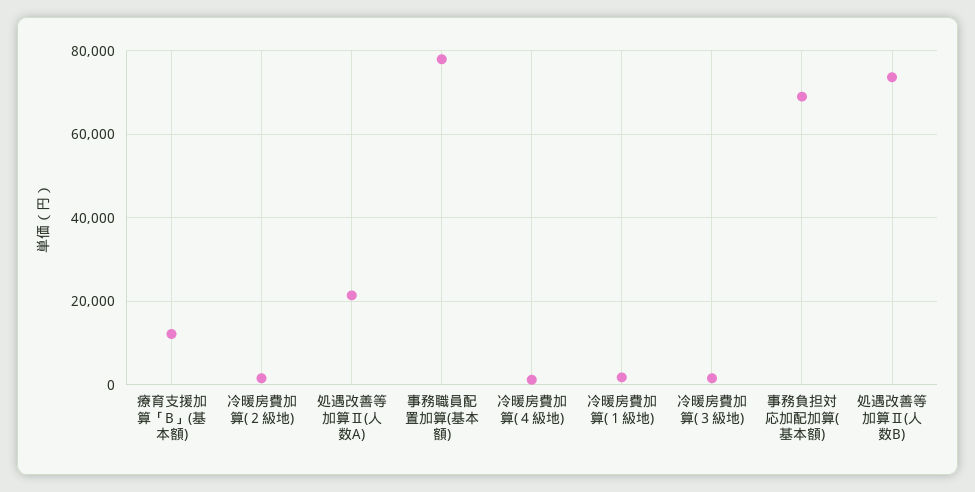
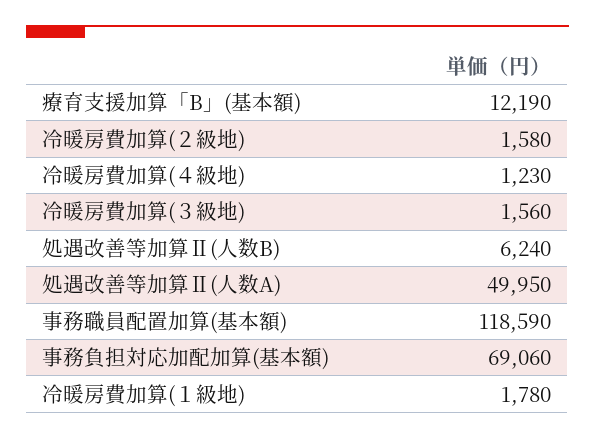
処遇改善等加算Ⅱ(人数A): 22000 -> 49950
事務職員配置加算(基本額): 78000 -> 118590
処遇改善等加算Ⅱ(人数B): 74000 -> 6240

